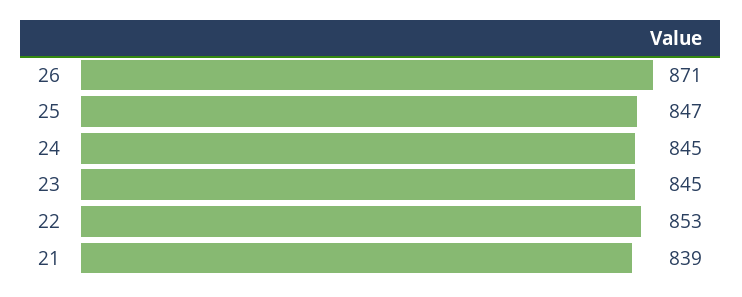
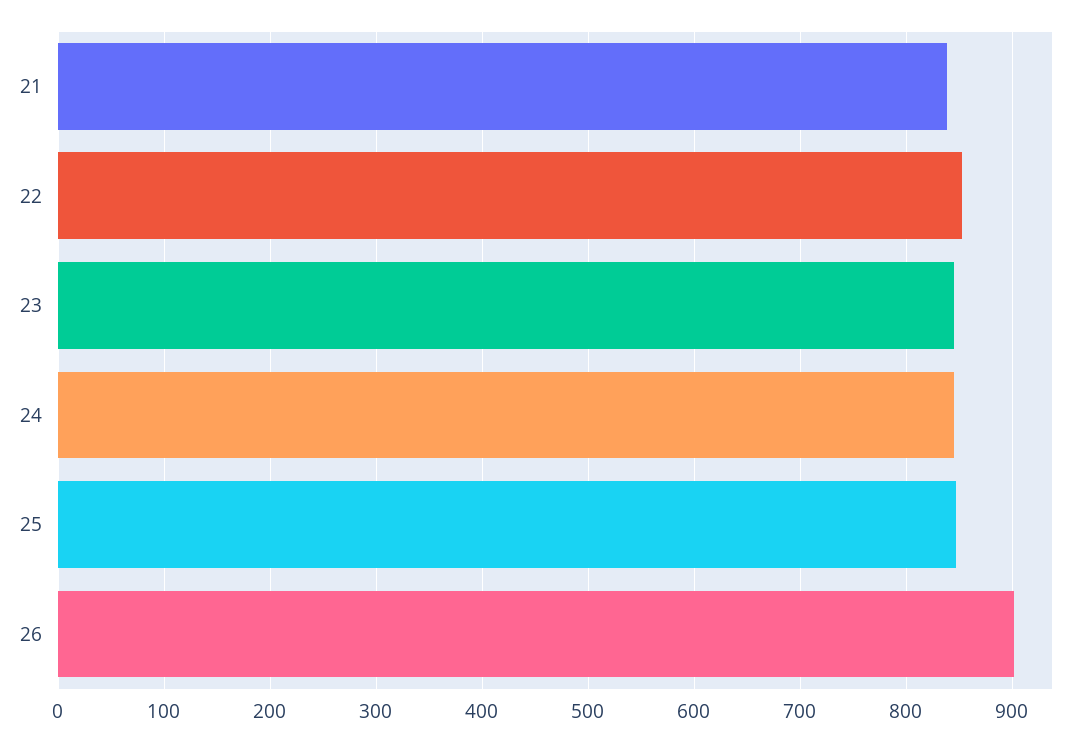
26: 871 -> 900

